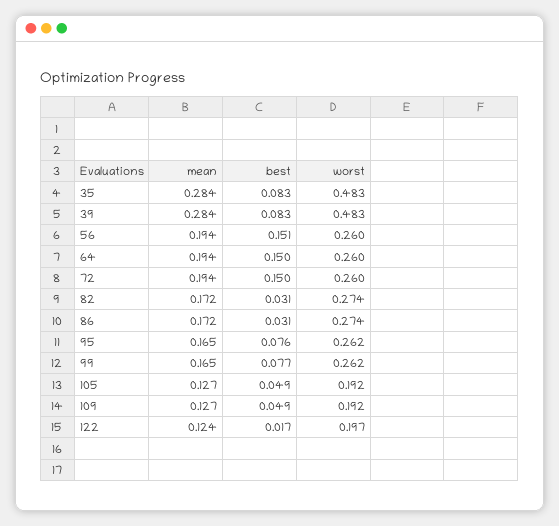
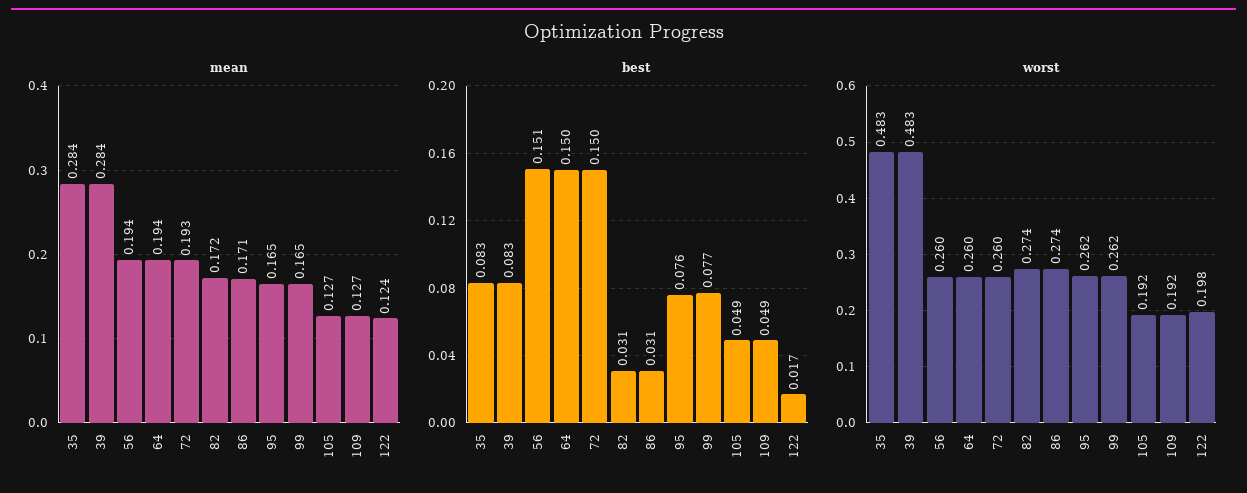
mean, 72: 0.194 -> 0.193
mean, 86: 0.172 -> 0.171
worst, 122: 0.197 -> 0.198

